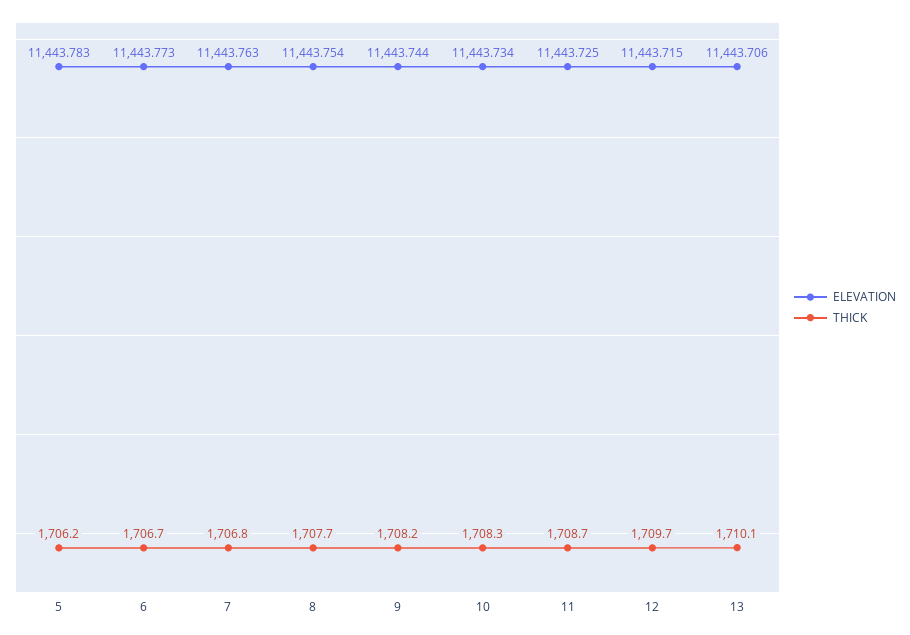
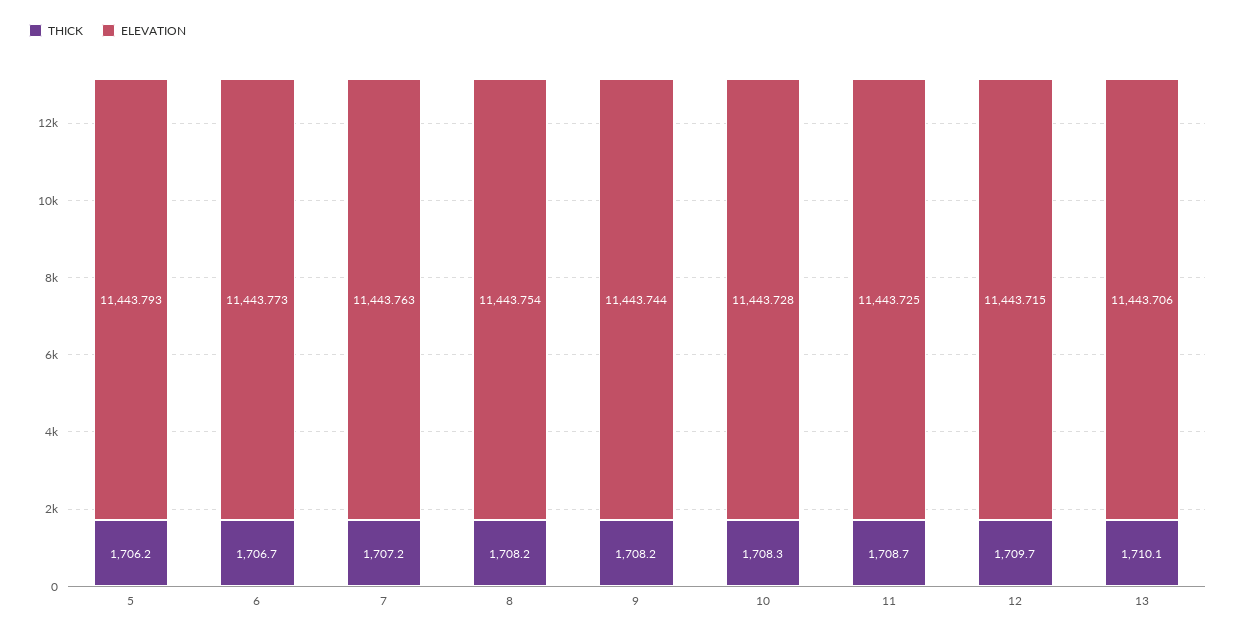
ELEVATION, 5: 11443.783 -> 11443.793
THICK, 7: 1706.8 -> 1707.2
THICK, 8: 1707.7 -> 1708.2
ELEVATION, 10: 11443.734 -> 11443.728

